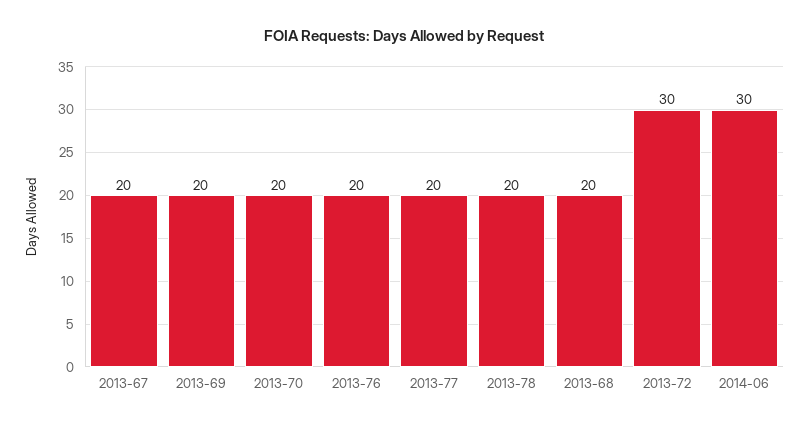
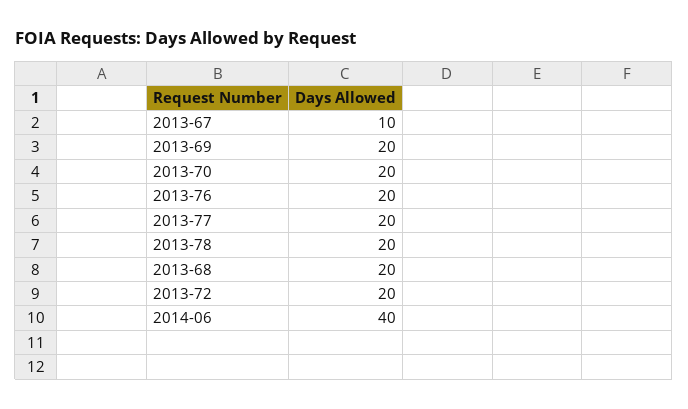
2013-67: 20 -> 10
2013-72: 30 -> 20
2014-06: 30 -> 40

